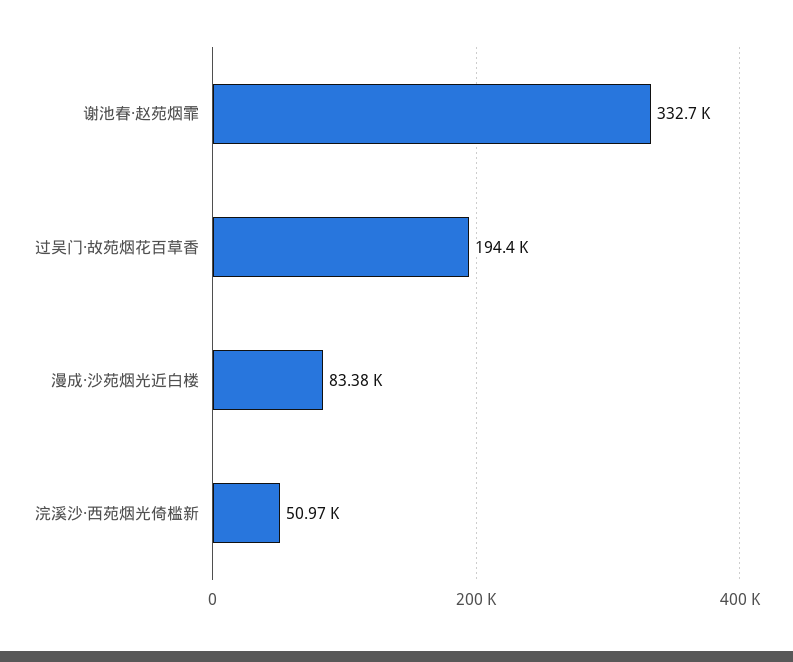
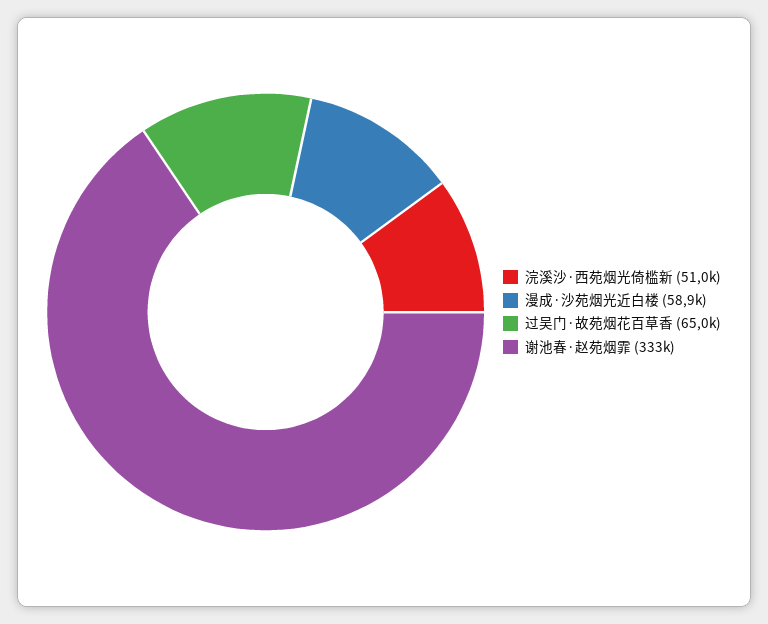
过吴门·故苑烟花百草香: 194400 -> 65000
漫成·沙苑烟光近白楼: 83380 -> 58900

